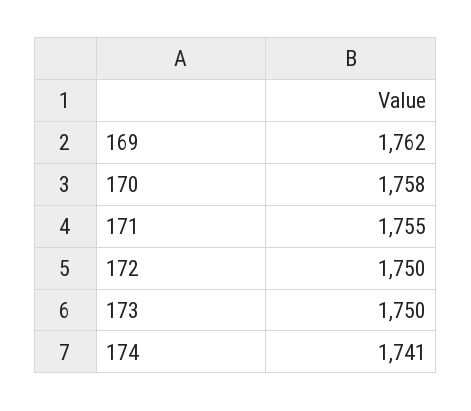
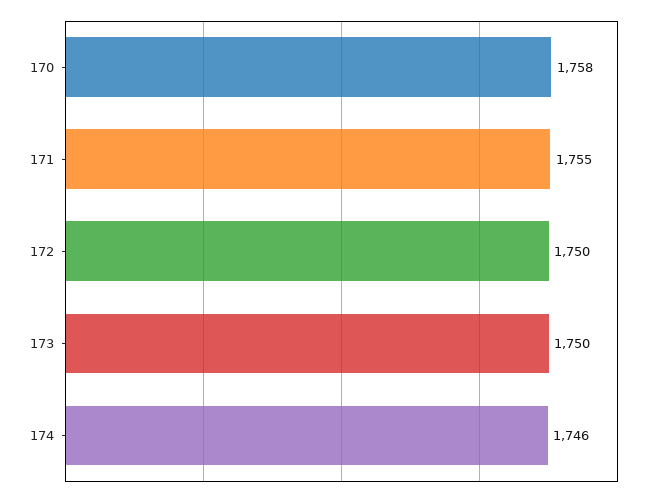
169: 1762 -> none
174: 1741 -> 1746

